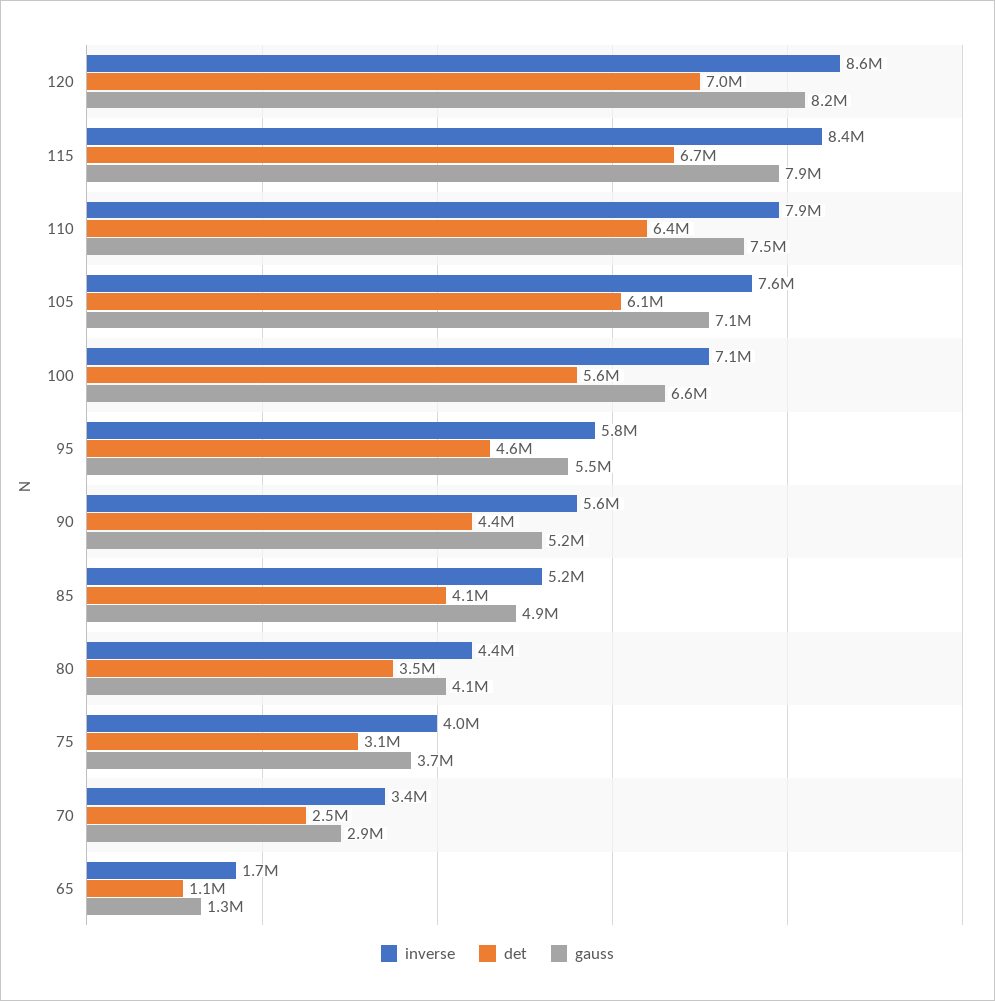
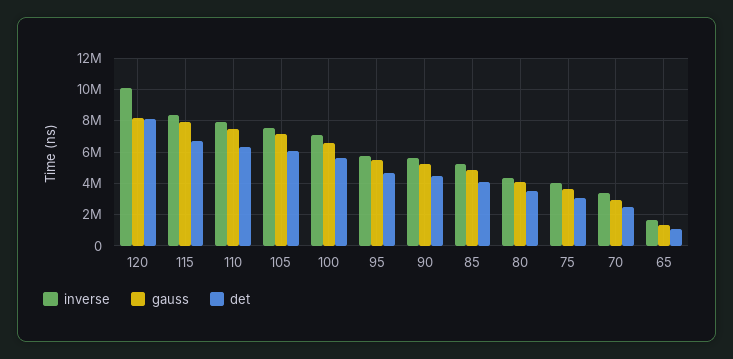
inverse, 120: 8600000 -> 10000000
det, 120: 7000000 -> 8000000

